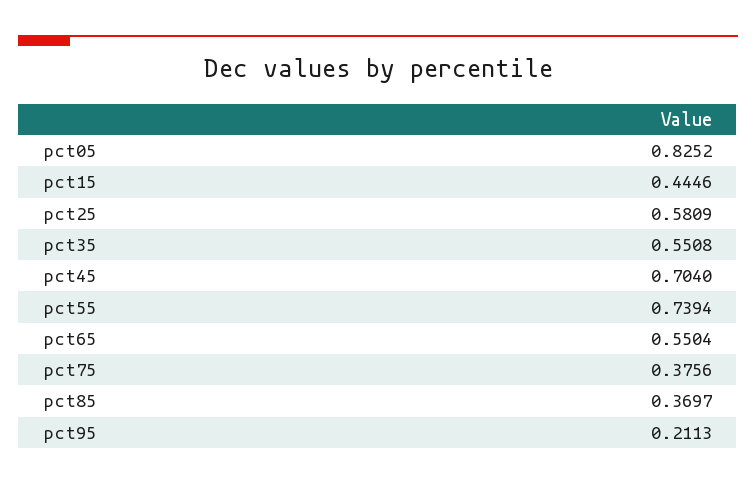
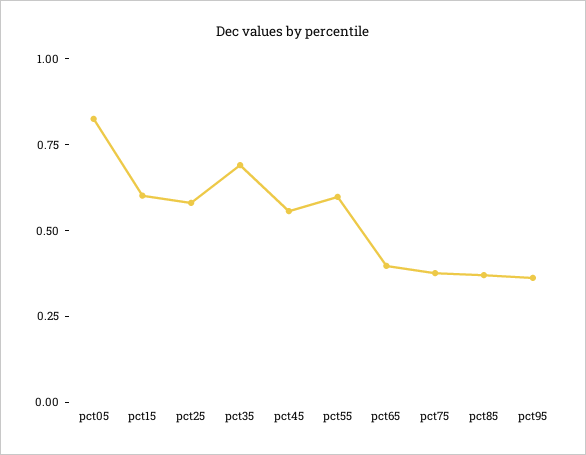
pct15: 0.4446 -> 0.6
pct35: 0.5508 -> 0.7
pct45: 0.704 -> 0.55
pct55: 0.7394 -> 0.6
pct65: 0.5504 -> 0.4
pct95: 0.2113 -> 0.35

